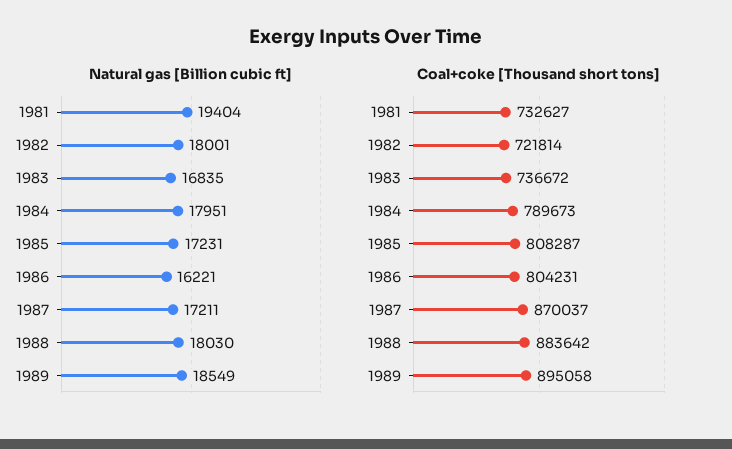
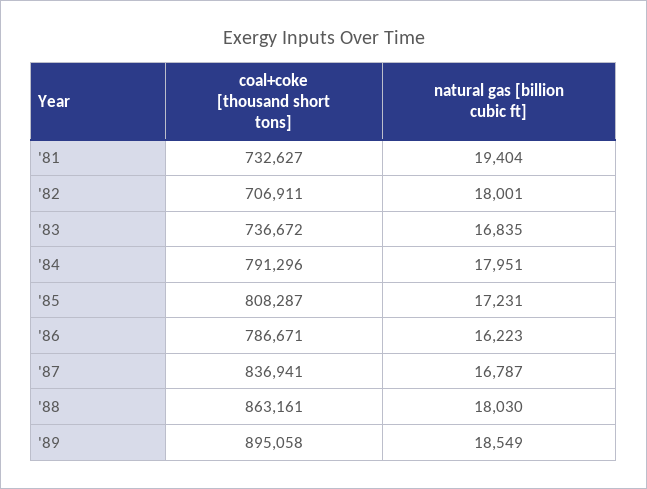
Natural gas [Billion cubic ft], 1986: 16221 -> 16223
Natural gas [Billion cubic ft], 1987: 17211 -> 16787
Coal+coke [Thousand short tons], 1982: 721814 -> 706911
Coal+coke [Thousand short tons], 1984: 789673 -> 791296
Coal+coke [Thousand short tons], 1986: 804231 -> 786671
Coal+coke [Thousand short tons], 1987: 870037 -> 836941
Coal+coke [Thousand short tons], 1988: 883642 -> 863161

